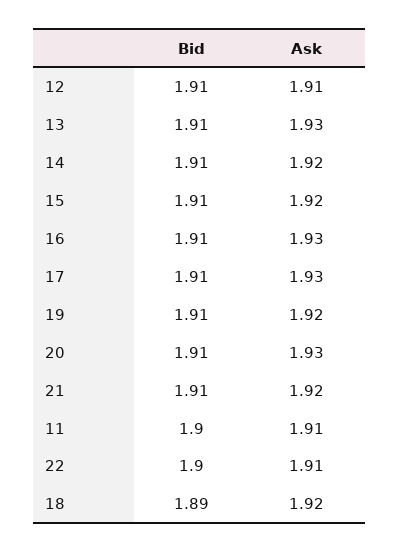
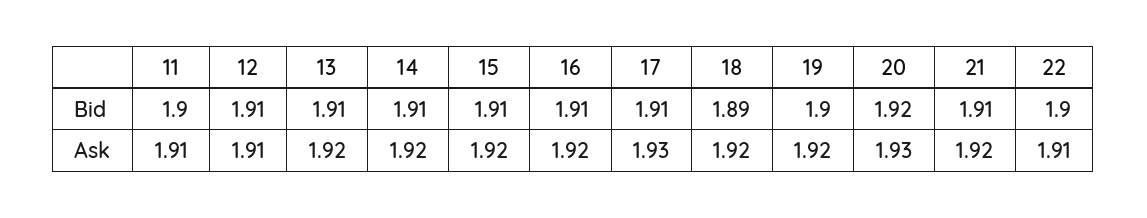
Ask, 13: 1.93 -> 1.92
Ask, 16: 1.93 -> 1.92
Bid, 19: 1.91 -> 1.9
Bid, 20: 1.91 -> 1.92

